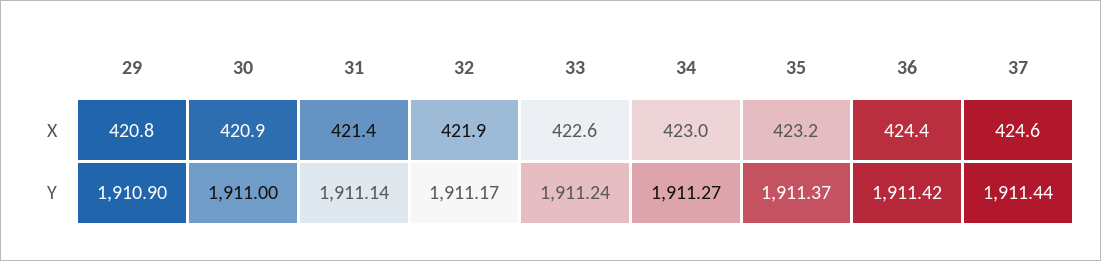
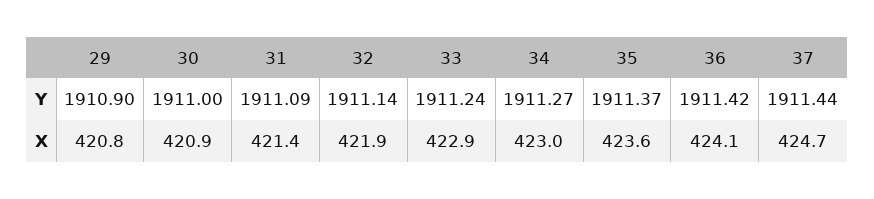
33, X: 422.6 -> 422.9
35, X: 423.2 -> 423.6
36, X: 424.4 -> 424.1
37, X: 424.6 -> 424.7
31, Y: 1911.14 -> 1911.09
32, Y: 1911.17 -> 1911.14

